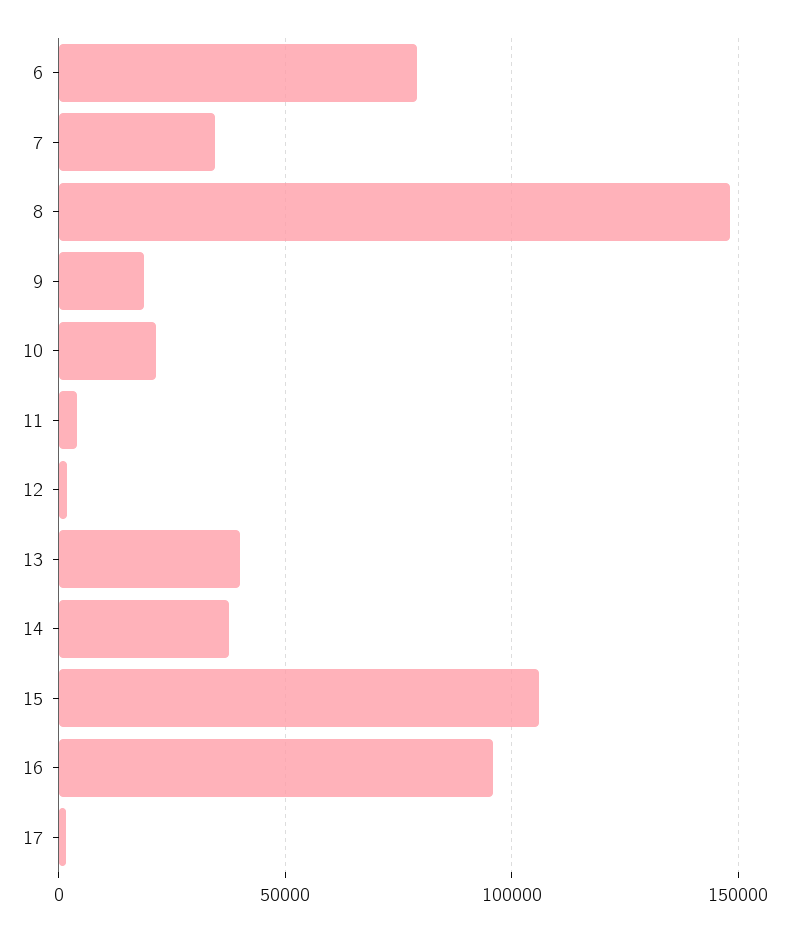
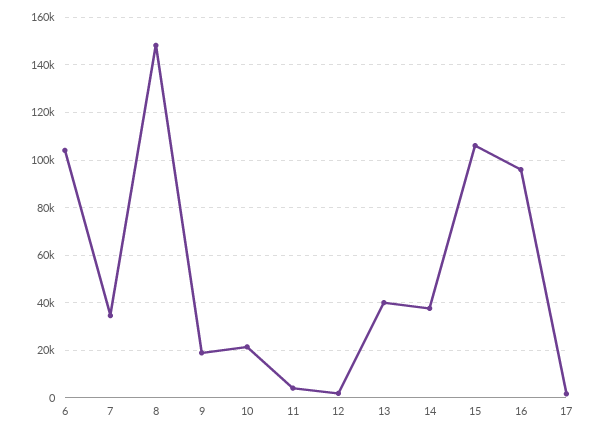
6: 80000 -> 105000

